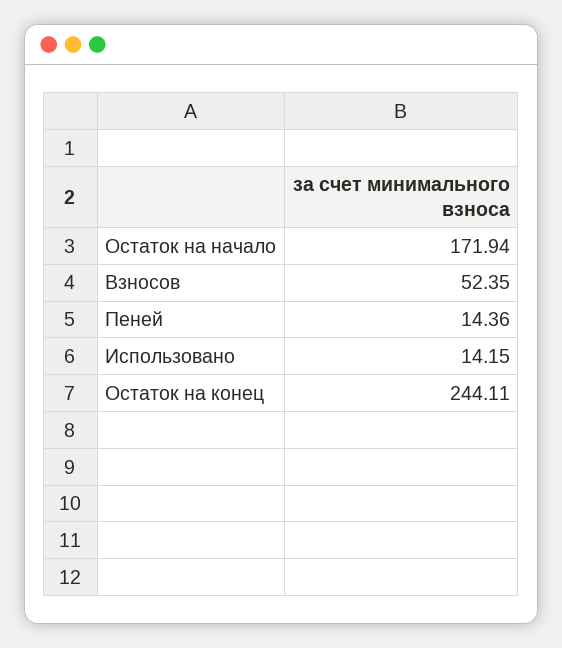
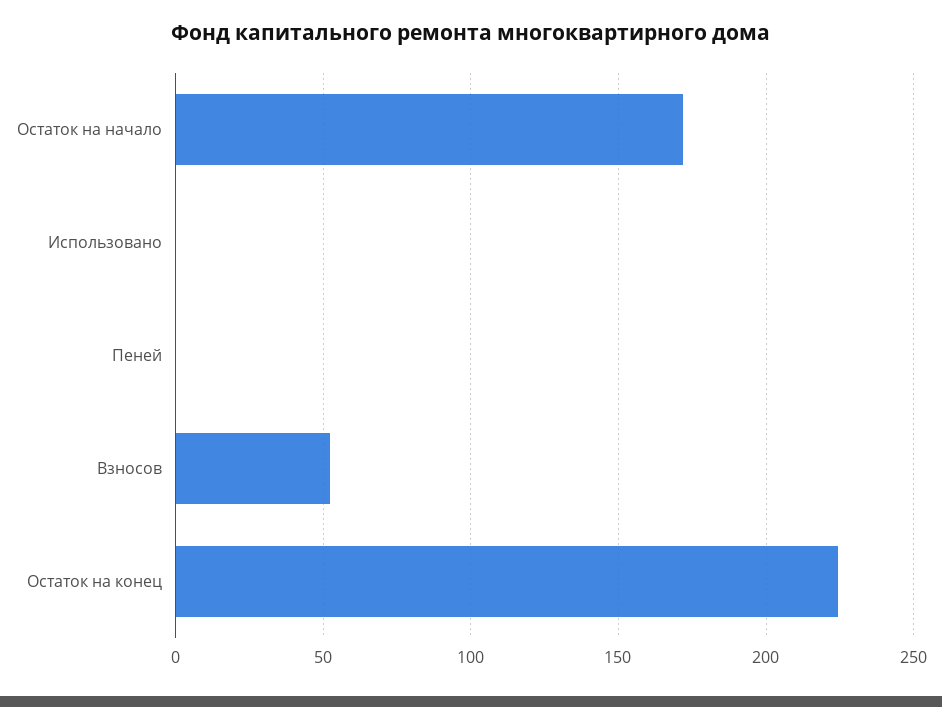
Пеней: 14.36 -> 0
Использовано: 14.15 -> 0
Остаток на конец: 244.11 -> 225

